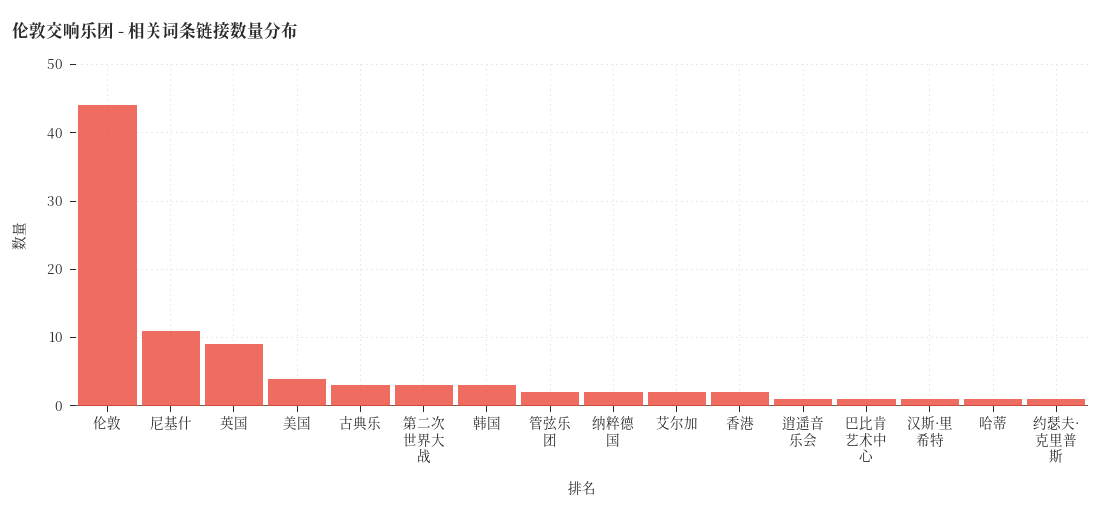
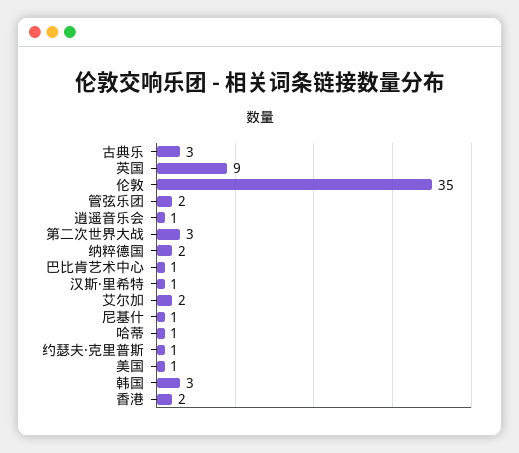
伦敦: 44 -> 35
尼基什: 11 -> 1
美国: 4 -> 1

